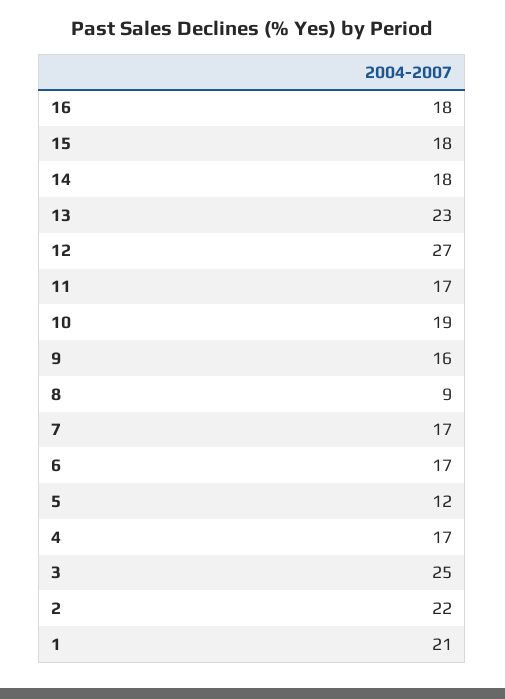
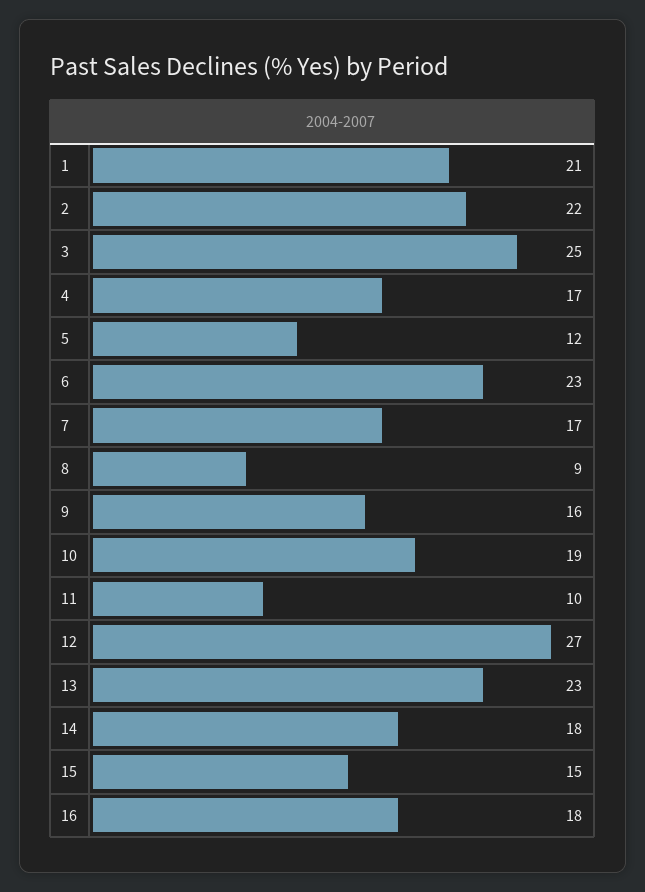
15: 18 -> 15
11: 17 -> 10
6: 17 -> 23

